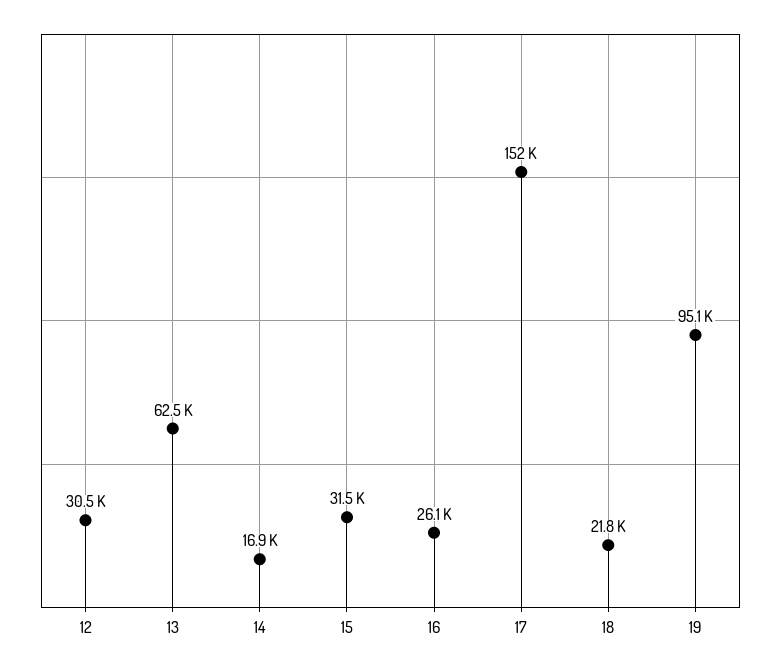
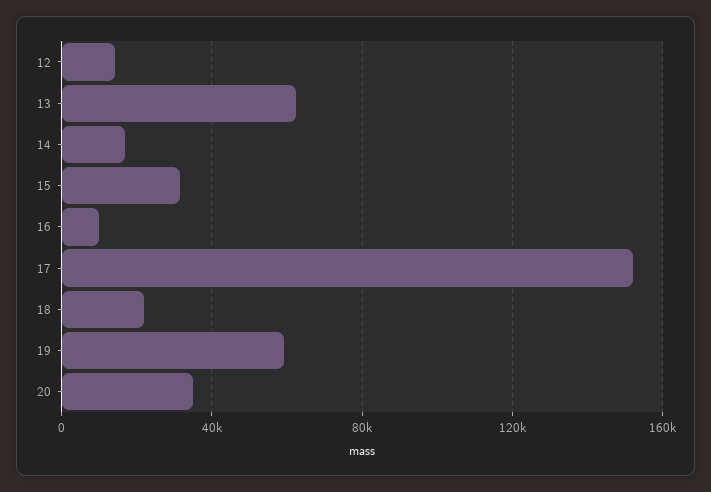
12: 30500 -> 15000
16: 26100 -> 10000
19: 95100 -> 60000
20: none -> 35000

